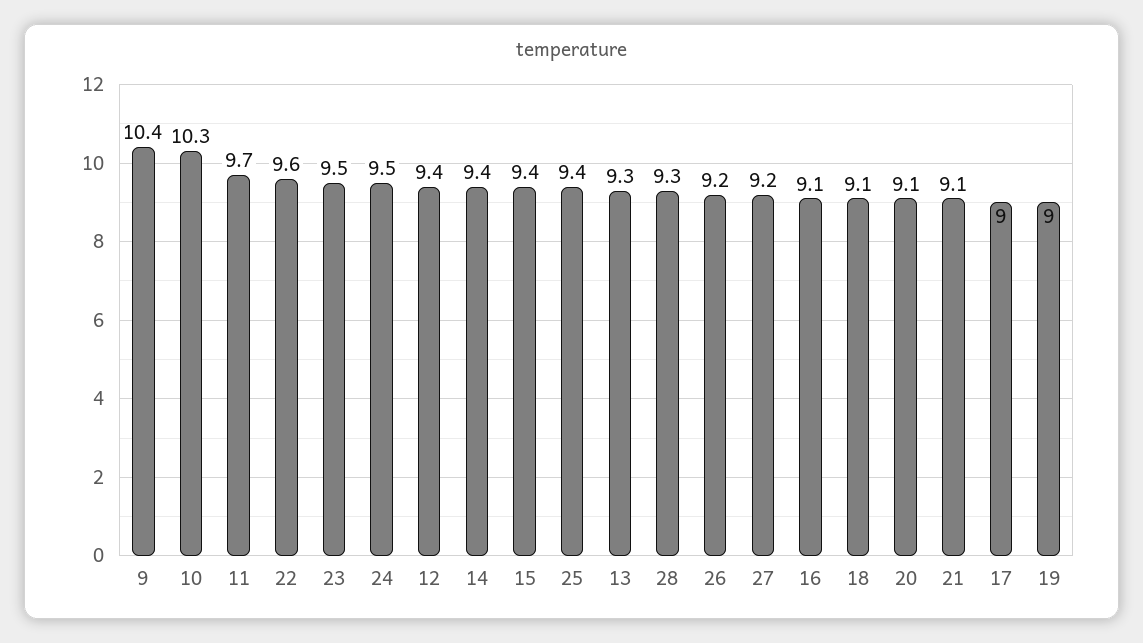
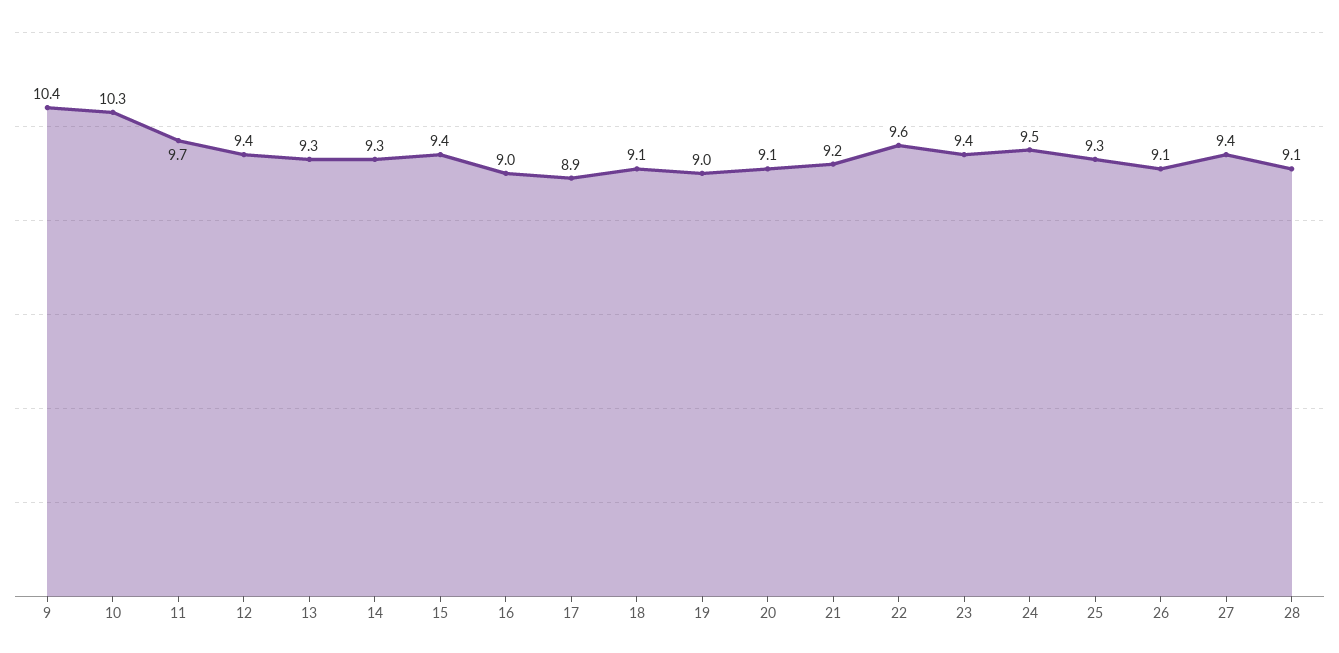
23: 9.5 -> 9.4
14: 9.4 -> 9.3
25: 9.4 -> 9.3
28: 9.3 -> 9.1
26: 9.2 -> 9.1
27: 9.2 -> 9.4
16: 9.1 -> 9
21: 9.1 -> 9.2
17: 9 -> 8.9

